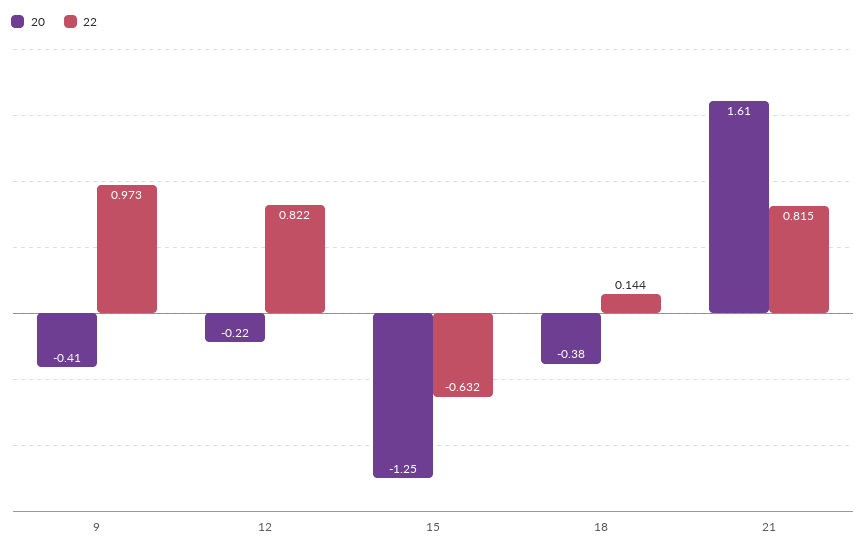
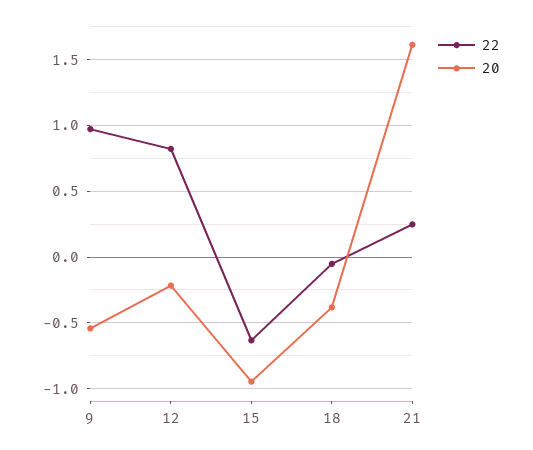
20, 9: -0.41 -> -0.55
20, 15: -1.25 -> -0.95
22, 18: 0.144 -> -0.05
22, 21: 0.815 -> 0.25

